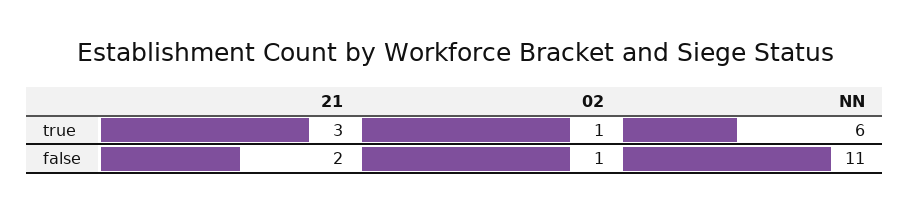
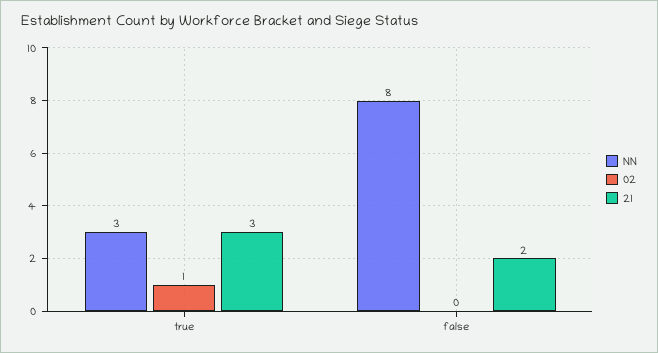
NN, true: 6 -> 3
02, false: 1 -> 0
NN, false: 11 -> 8

